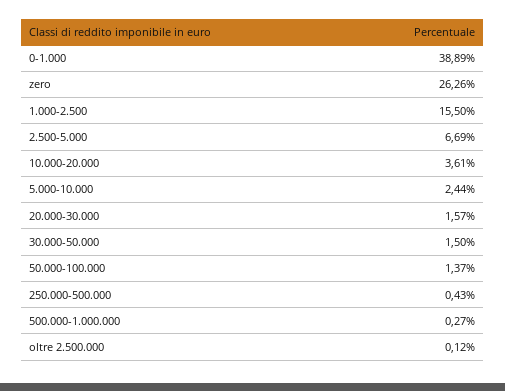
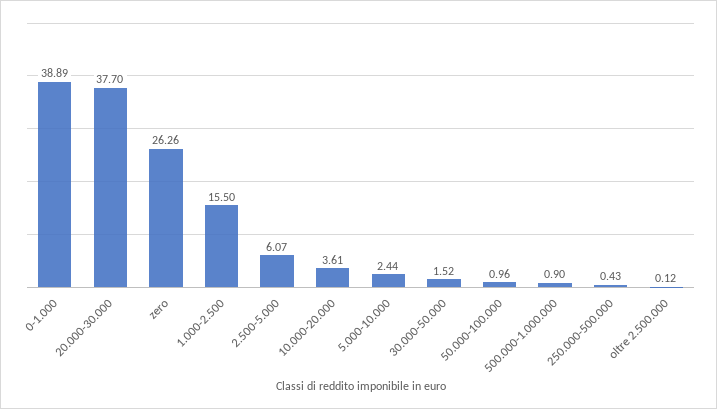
2.500-5.000: 6.69 -> 6.07
20.000-30.000: 1.57 -> 37.7
30.000-50.000: 1.5 -> 1.52
50.000-100.000: 1.37 -> 0.96
500.000-1.000.000: 0.27 -> 0.9

